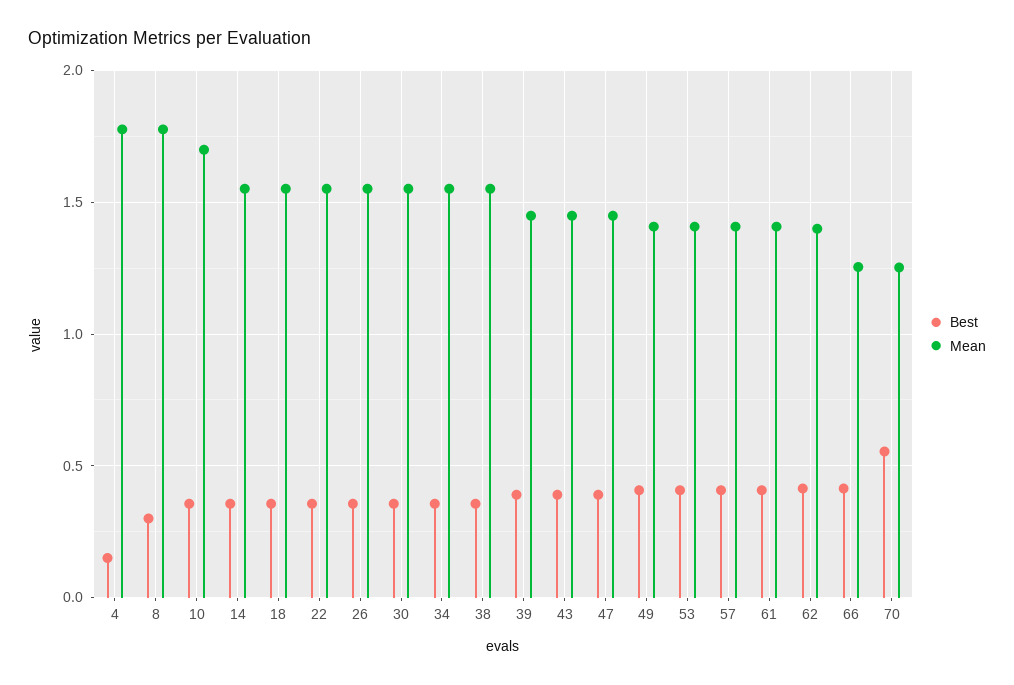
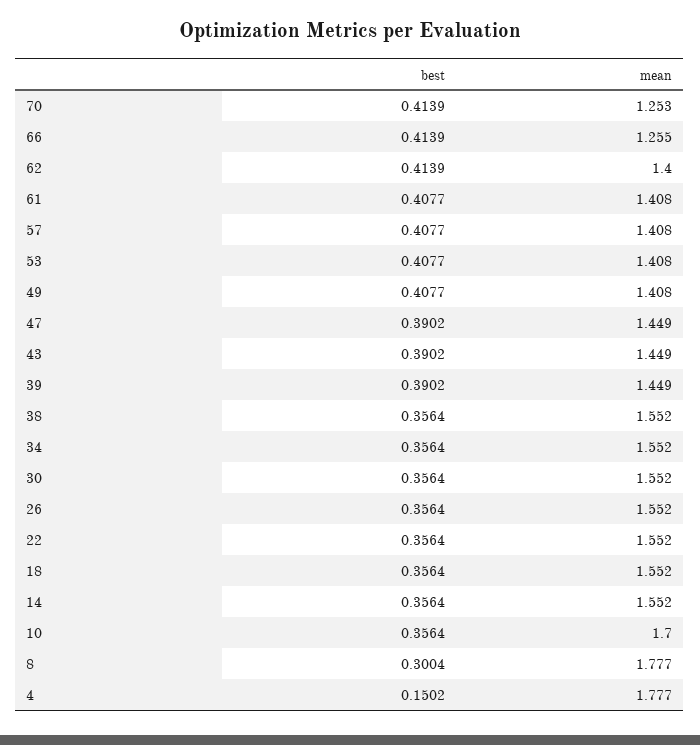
Best, 70: 0.55 -> 0.4139

